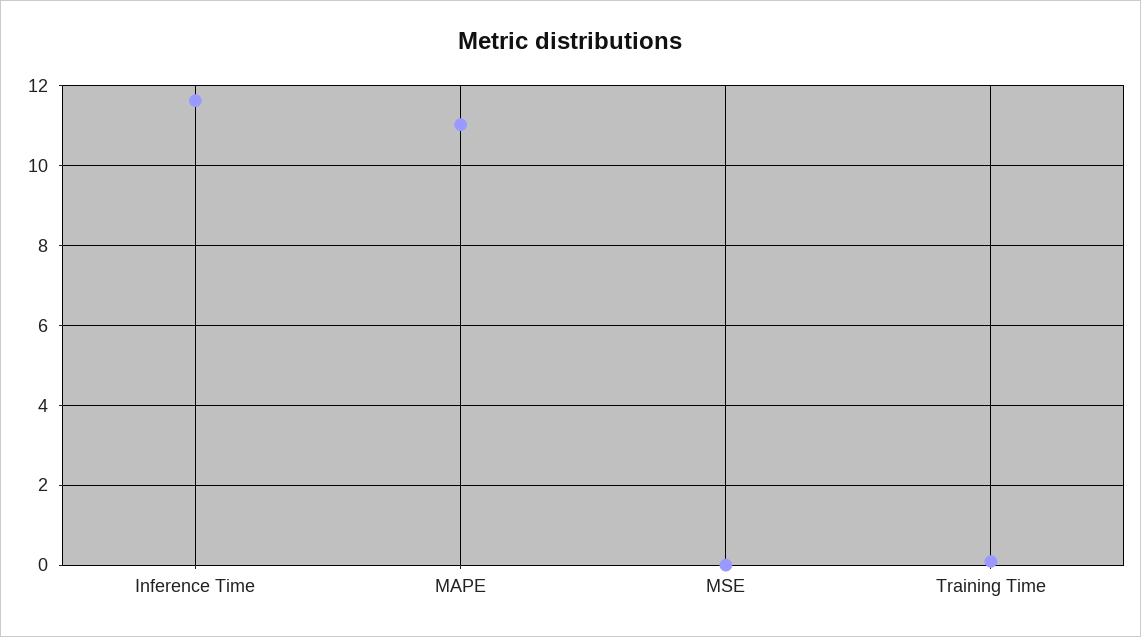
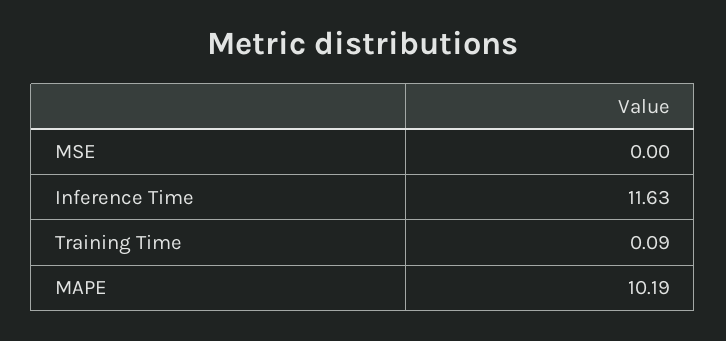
MAPE: 11 -> 10.19

